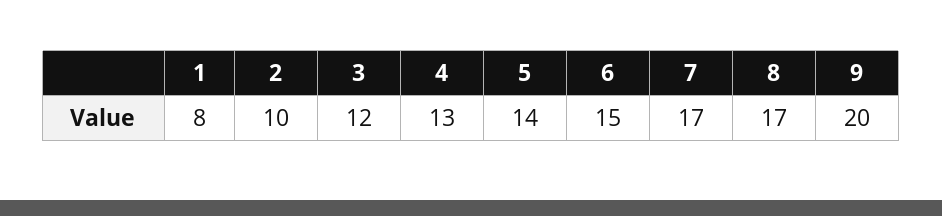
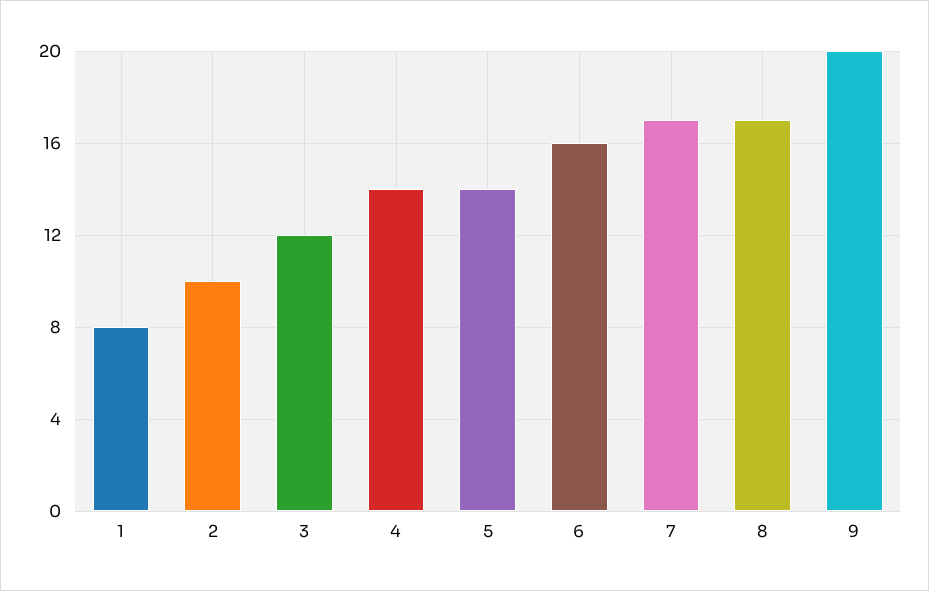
4: 13 -> 14
6: 15 -> 16

